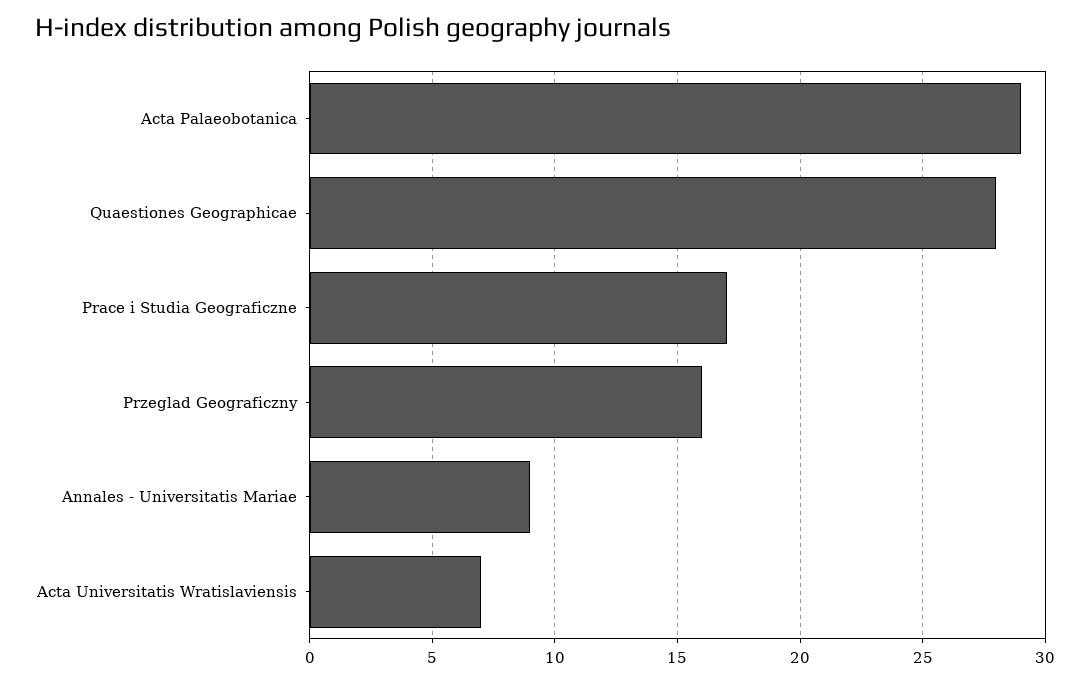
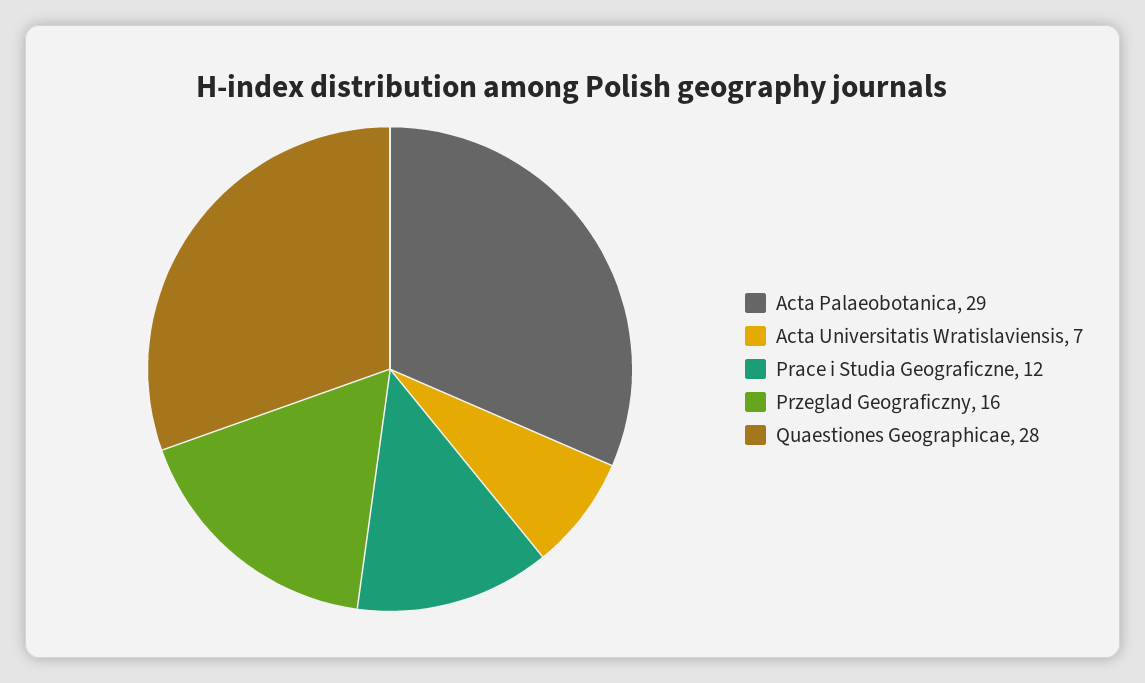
Prace i Studia Geograficzne: 17 -> 12
Annales - Universitatis Mariae: 9 -> none

